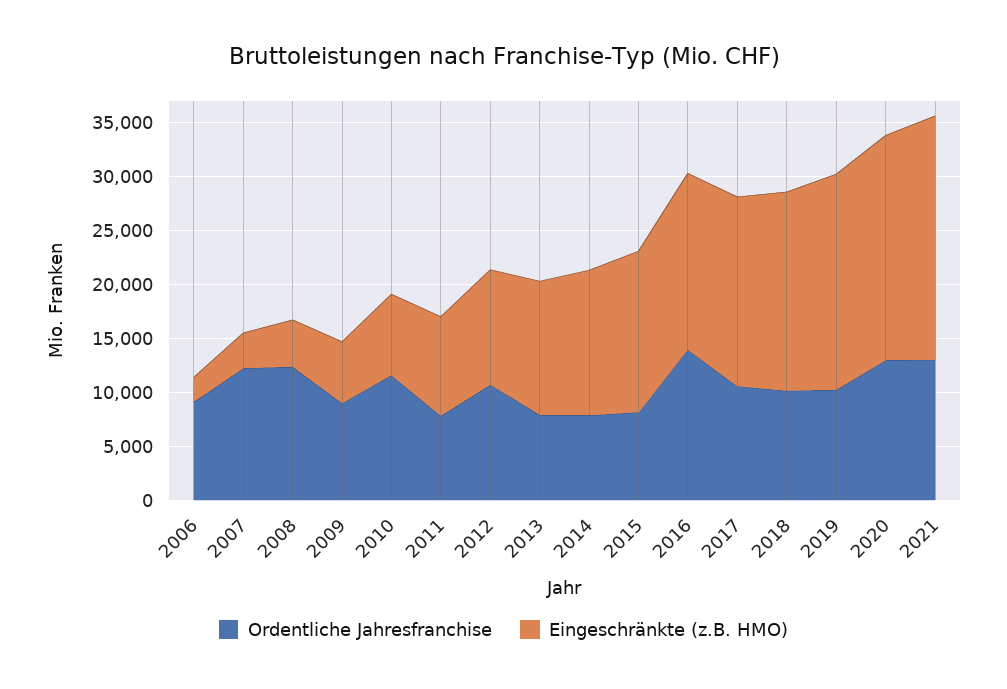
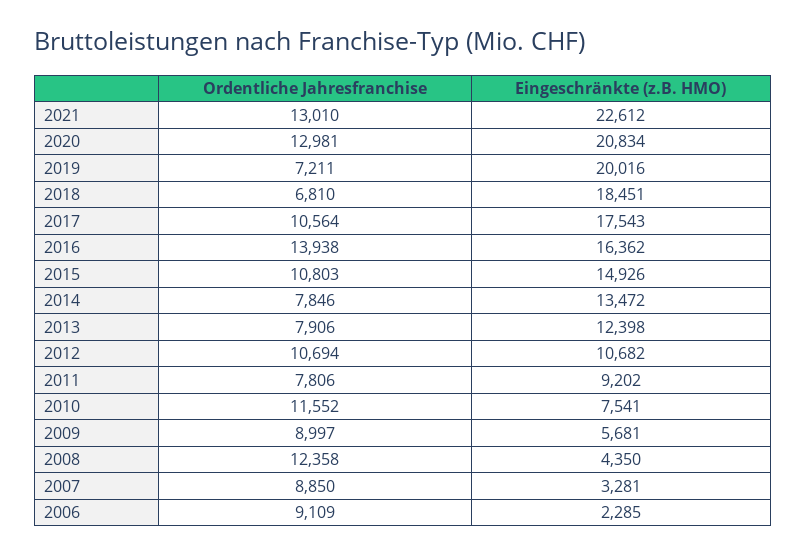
Ordentliche Jahresfranchise, 2007: 12000 -> 8850
Ordentliche Jahresfranchise, 2015: 8000 -> 10803
Ordentliche Jahresfranchise, 2018: 10000 -> 6810
Ordentliche Jahresfranchise, 2019: 10000 -> 7211

